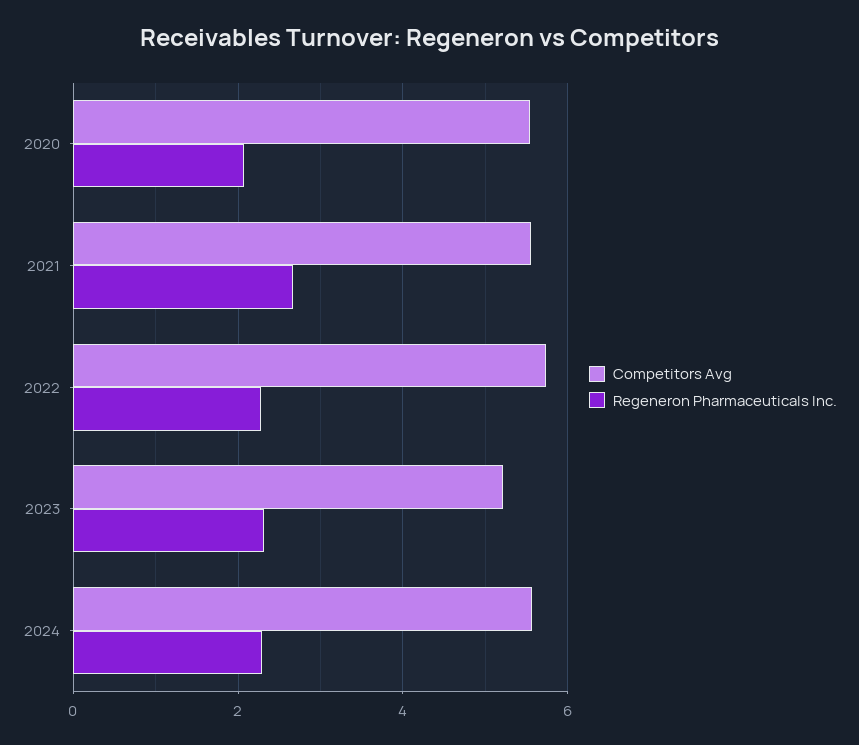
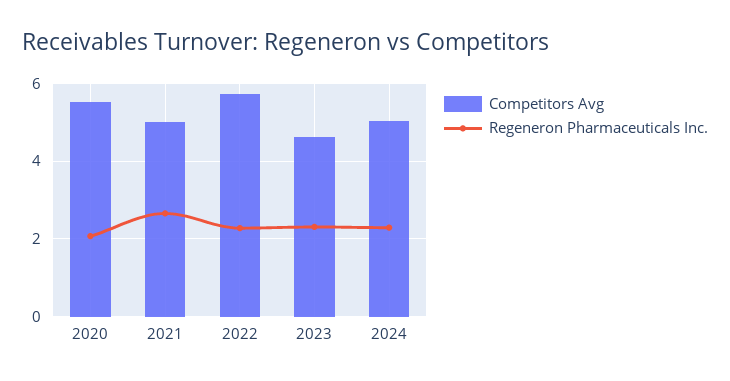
Competitors Avg, 2021: 5.6 -> 5
Competitors Avg, 2023: 5.2 -> 4.6
Competitors Avg, 2024: 5.6 -> 5

